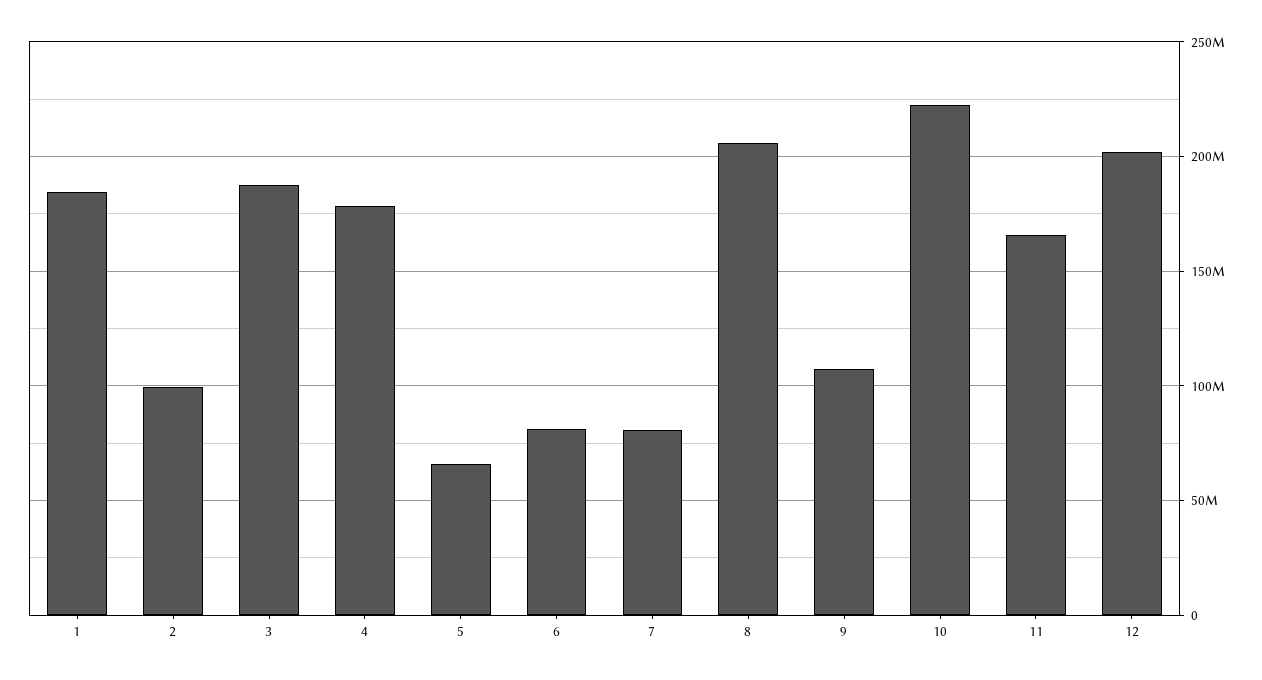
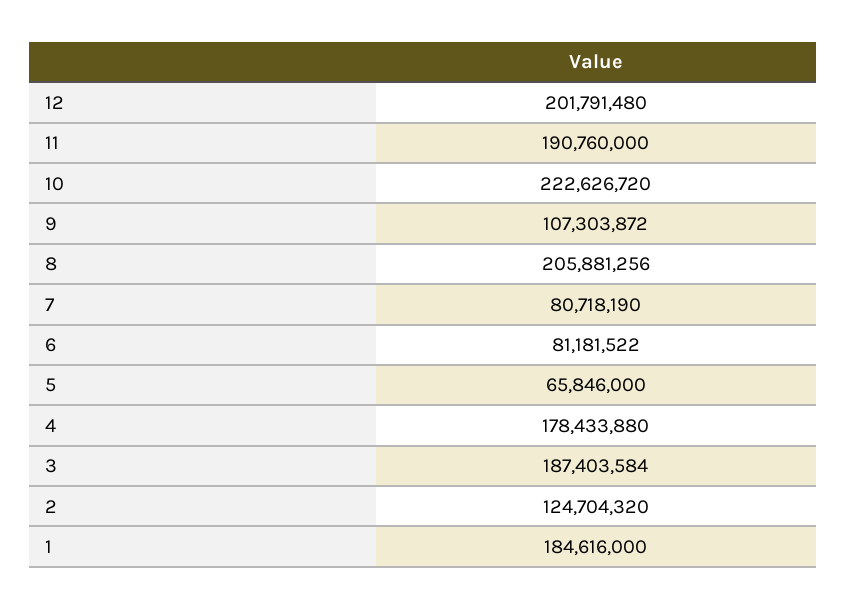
2: 100000000 -> 124704320
11: 165000000 -> 190760000

